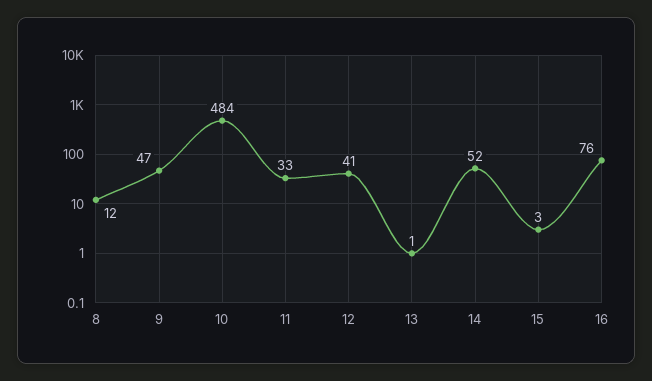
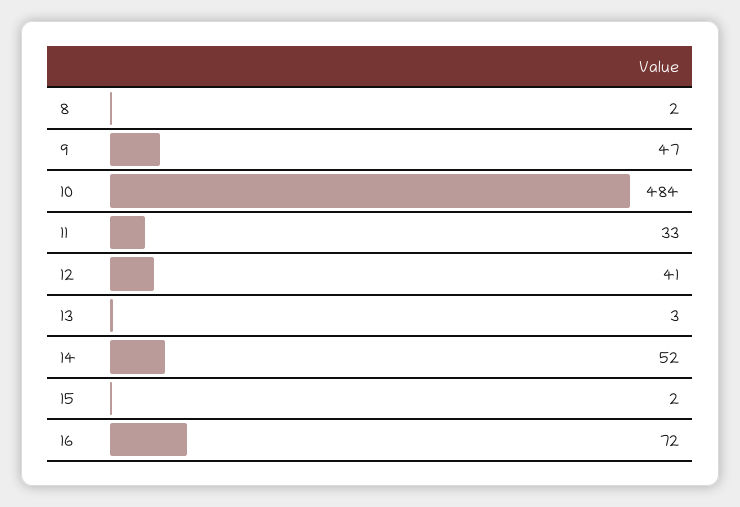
8: 12 -> 2
13: 1 -> 3
15: 3 -> 2
16: 76 -> 72

